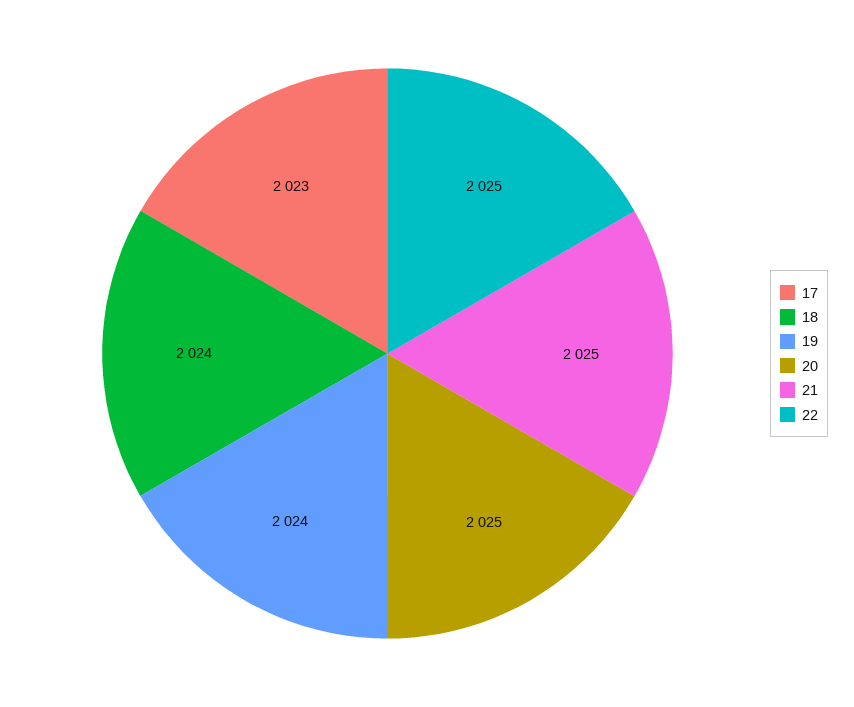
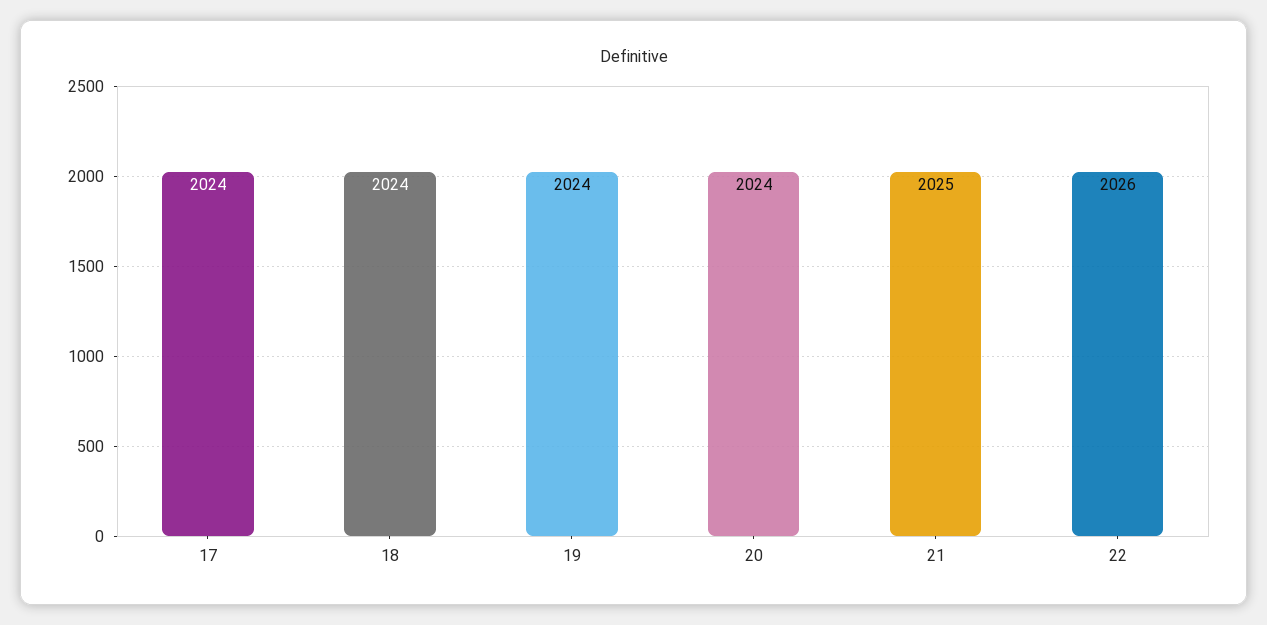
17: 2023 -> 2024
20: 2025 -> 2024
22: 2025 -> 2026

